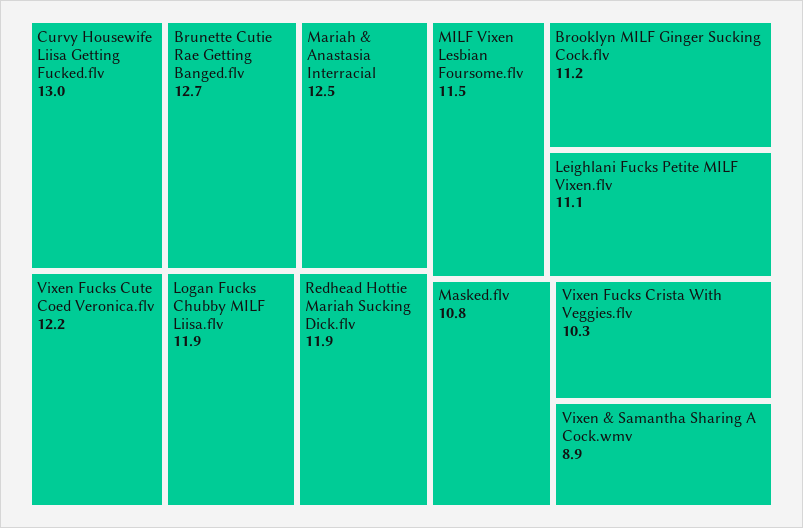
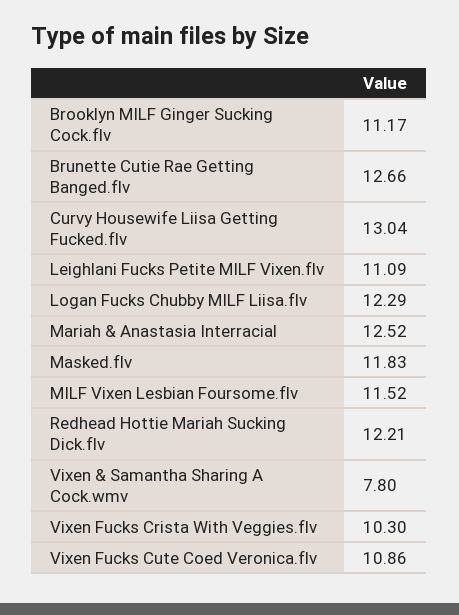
Vixen Fucks Cute Coed Veronica.flv: 12.2 -> 10.86
Logan Fucks Chubby MILF Liisa.flv: 11.9 -> 12.29
Redhead Hottie Mariah Sucking Dick.flv: 11.9 -> 12.21
Masked.flv: 10.8 -> 11.83
Vixen & Samantha Sharing A Cock.wmv: 8.9 -> 7.8

